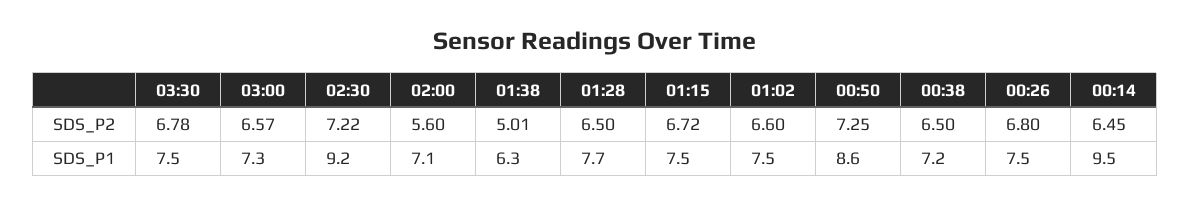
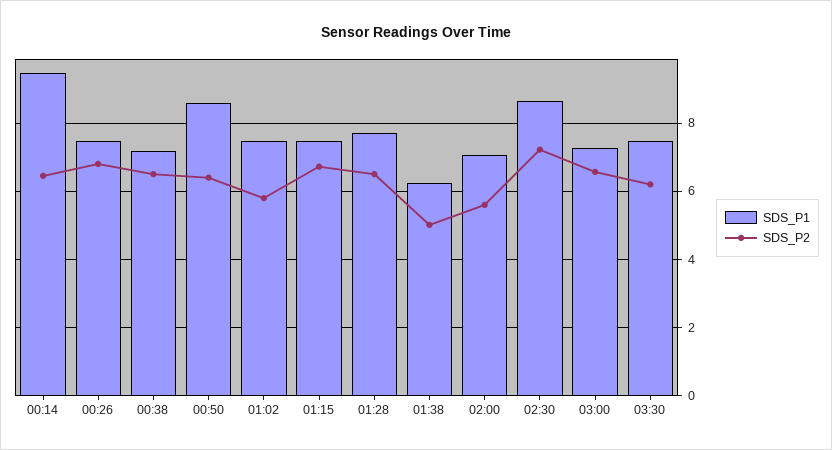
SDS_P2, 03:30: 6.78 -> 6.2
SDS_P2, 01:02: 6.6 -> 5.8
SDS_P2, 00:50: 7.25 -> 6.4
SDS_P1, 02:30: 9.2 -> 8.6

